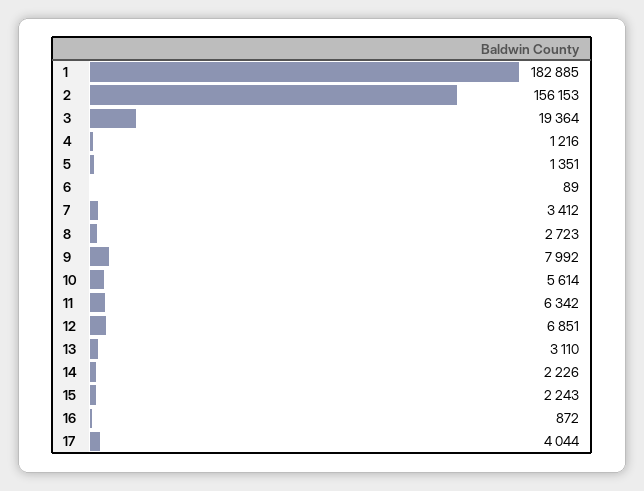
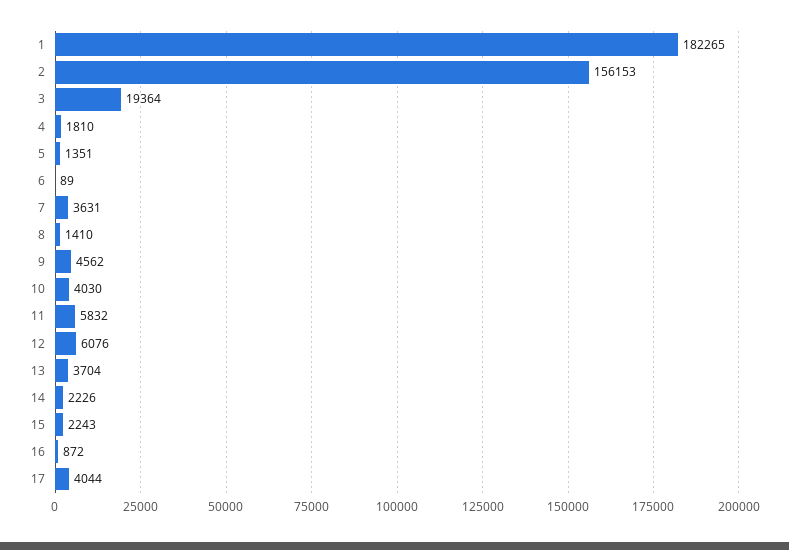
1: 182885 -> 182265
4: 1216 -> 1810
7: 3412 -> 3631
8: 2723 -> 1410
9: 7992 -> 4562
10: 5614 -> 4030
11: 6342 -> 5832
12: 6851 -> 6076
13: 3110 -> 3704

